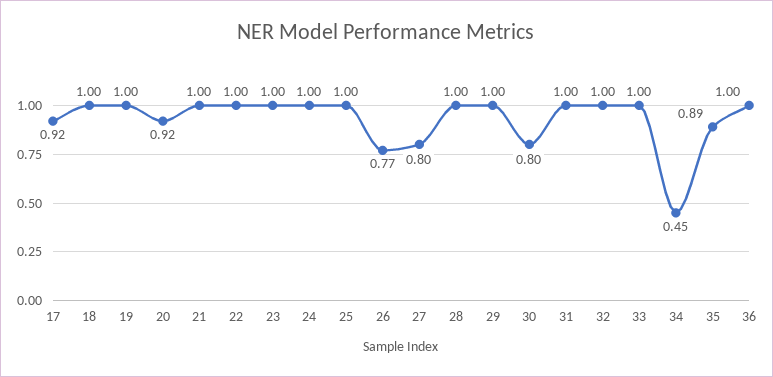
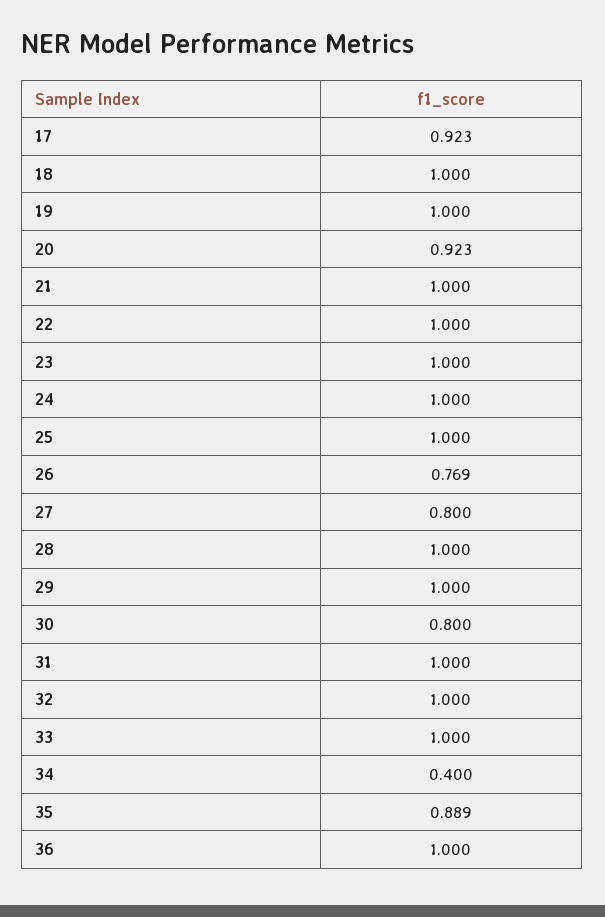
34: 0.45 -> 0.4

